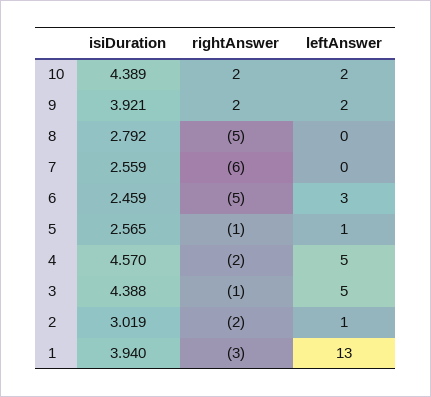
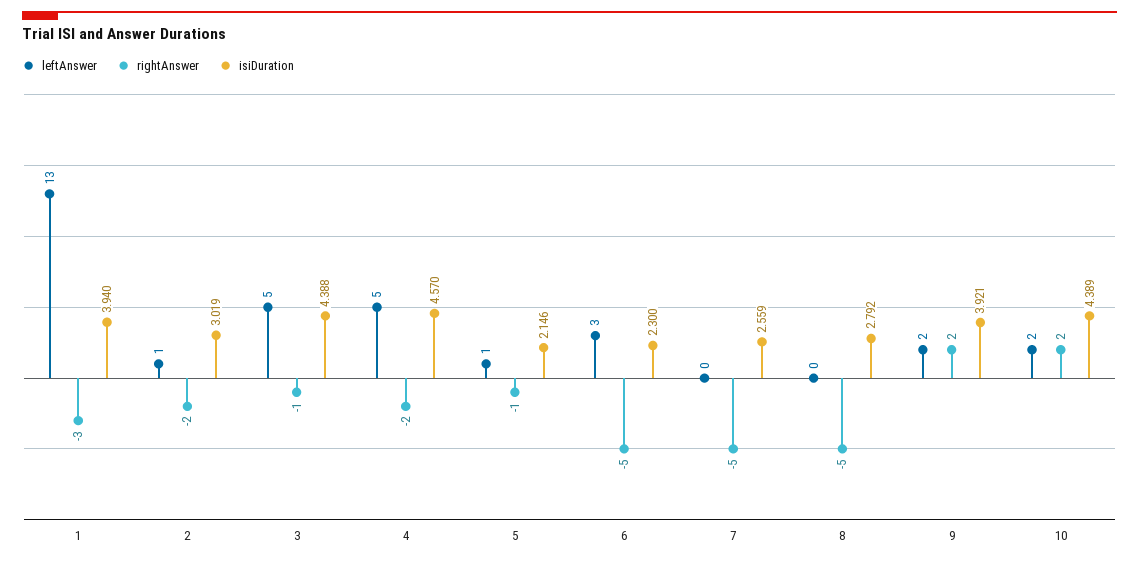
rightAnswer, 7: -6 -> -5
isiDuration, 6: 2.459 -> 2.3
isiDuration, 5: 2.565 -> 2.146

